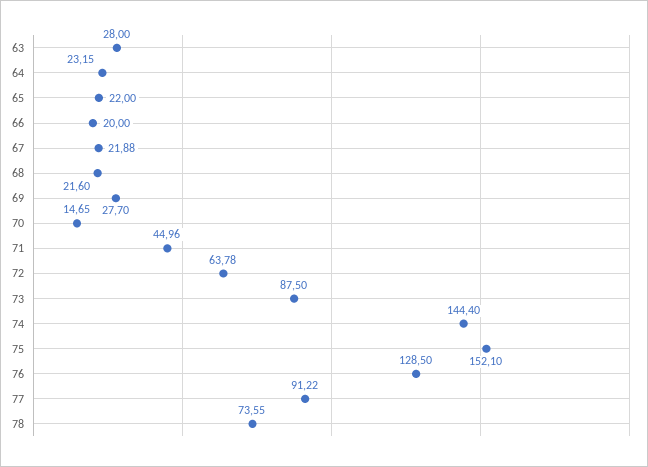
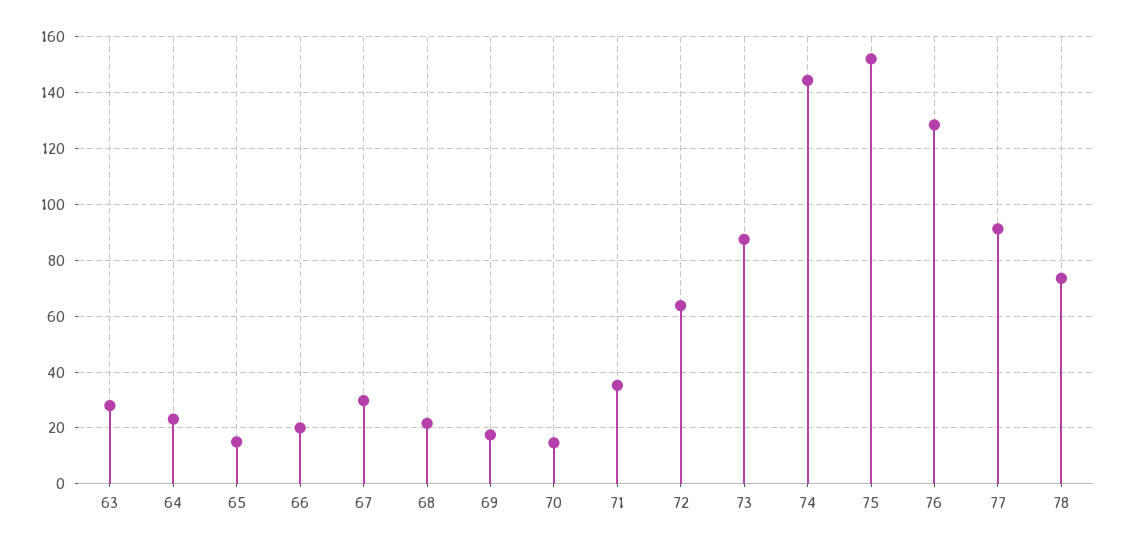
65: 22 -> 15
67: 21.88 -> 30
69: 27.7 -> 17.5
71: 44.96 -> 35

